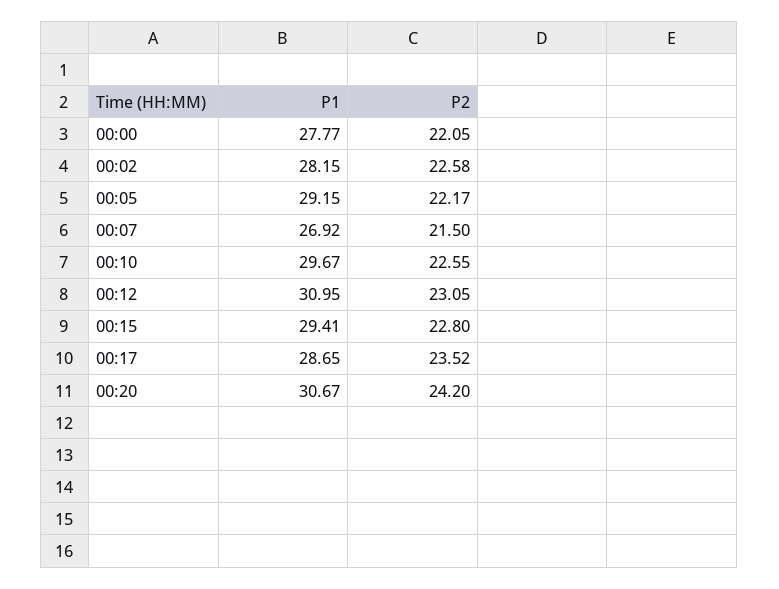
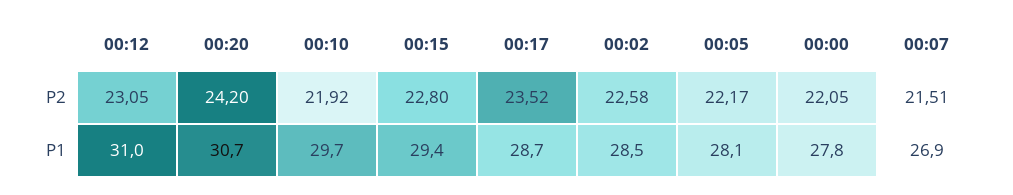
P1, 00:02: 28.15 -> 28.5
P1, 00:05: 29.15 -> 28.1
P2, 00:07: 21.5 -> 21.51
P2, 00:10: 22.55 -> 21.92

